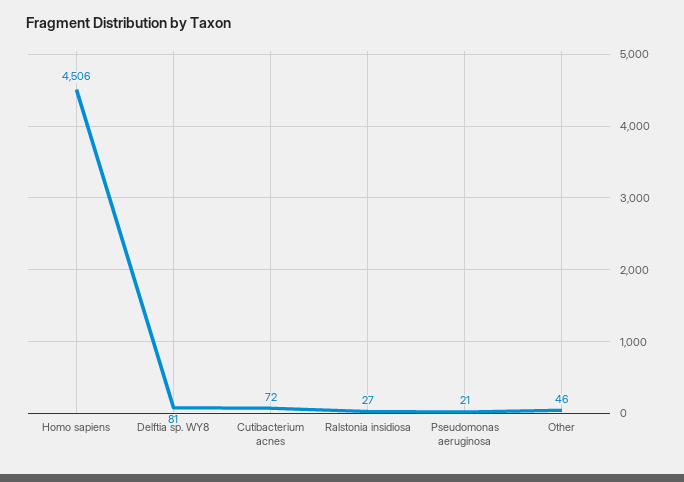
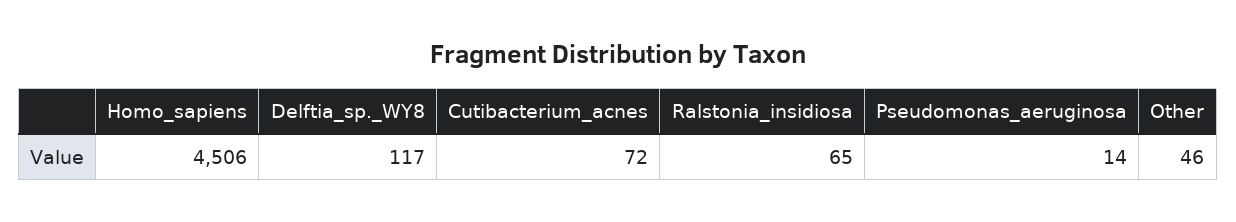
Delftia sp. WY8: 81 -> 117
Ralstonia insidiosa: 27 -> 65
Pseudomonas aeruginosa: 21 -> 14

